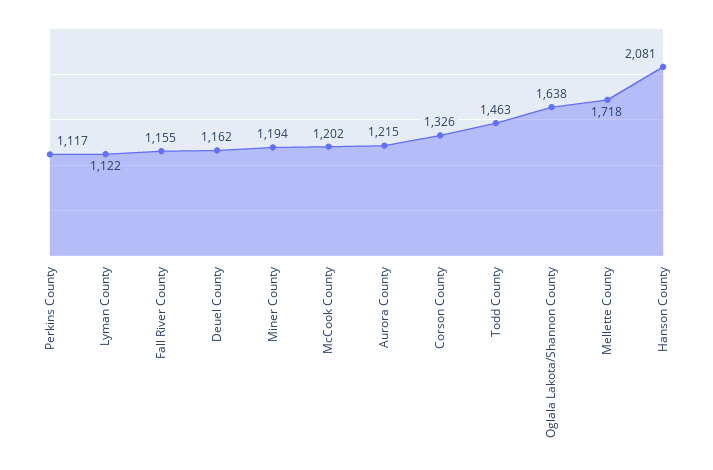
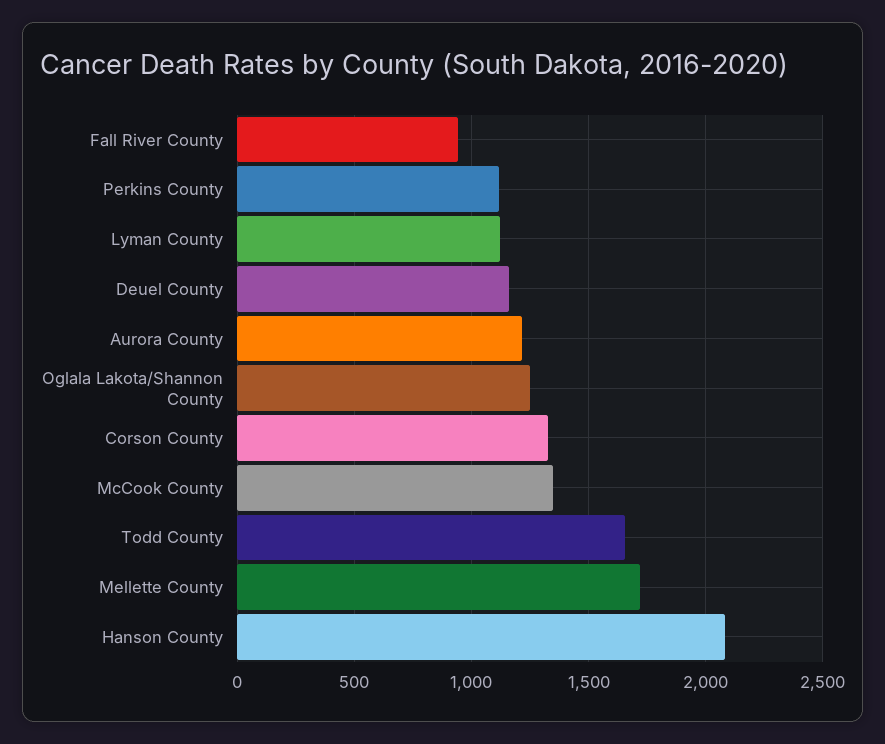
Fall River County: 1155 -> 950
Miner County: 1194 -> none
McCook County: 1202 -> 1350
Todd County: 1463 -> 1650
Oglala Lakota/Shannon County: 1638 -> 1250

